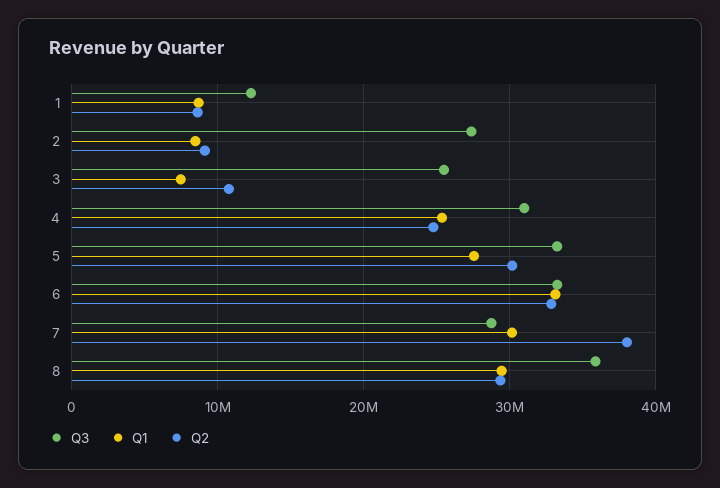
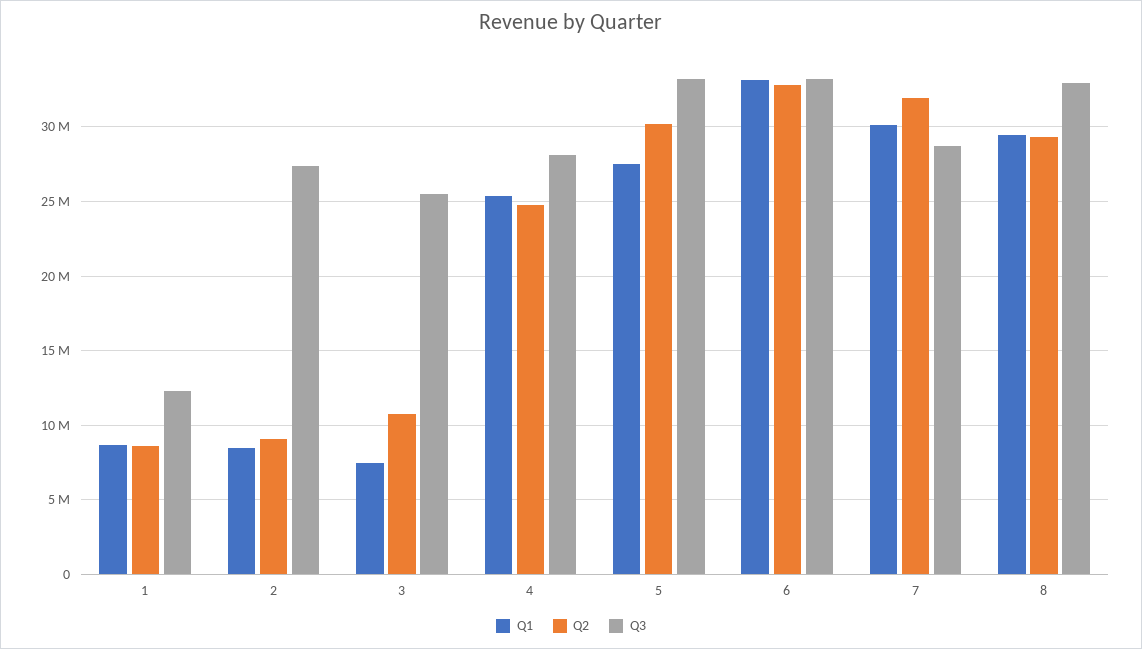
Q3, 4: 31000000 -> 28000000
Q2, 7: 38000000 -> 32000000
Q3, 8: 36000000 -> 33000000

